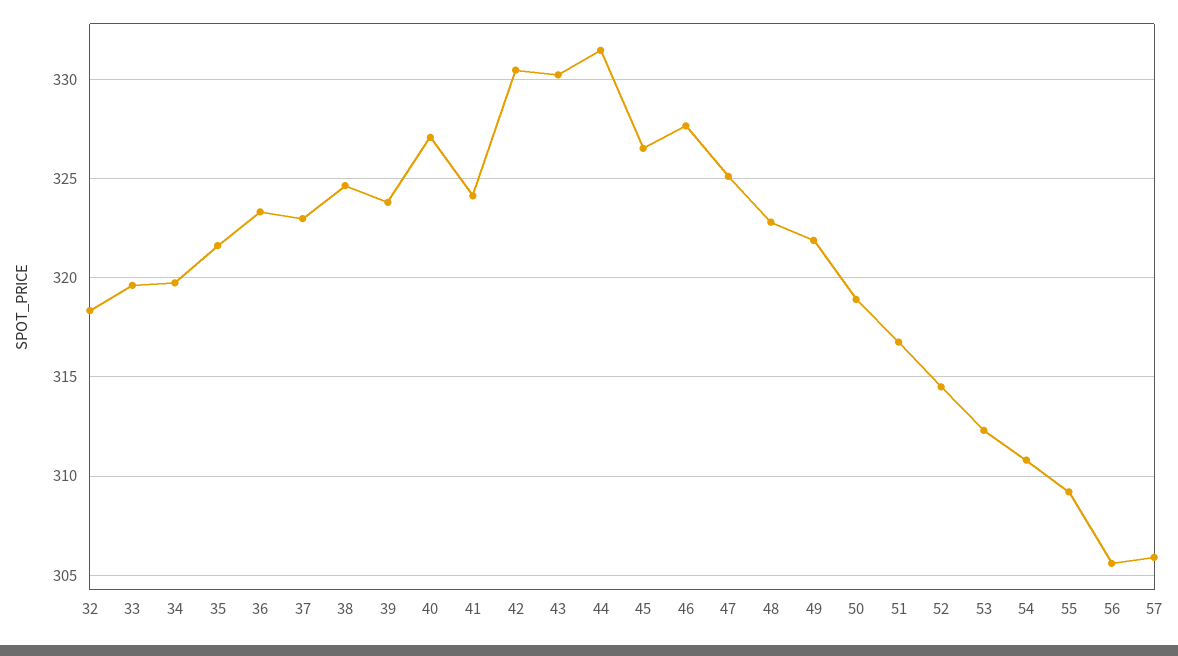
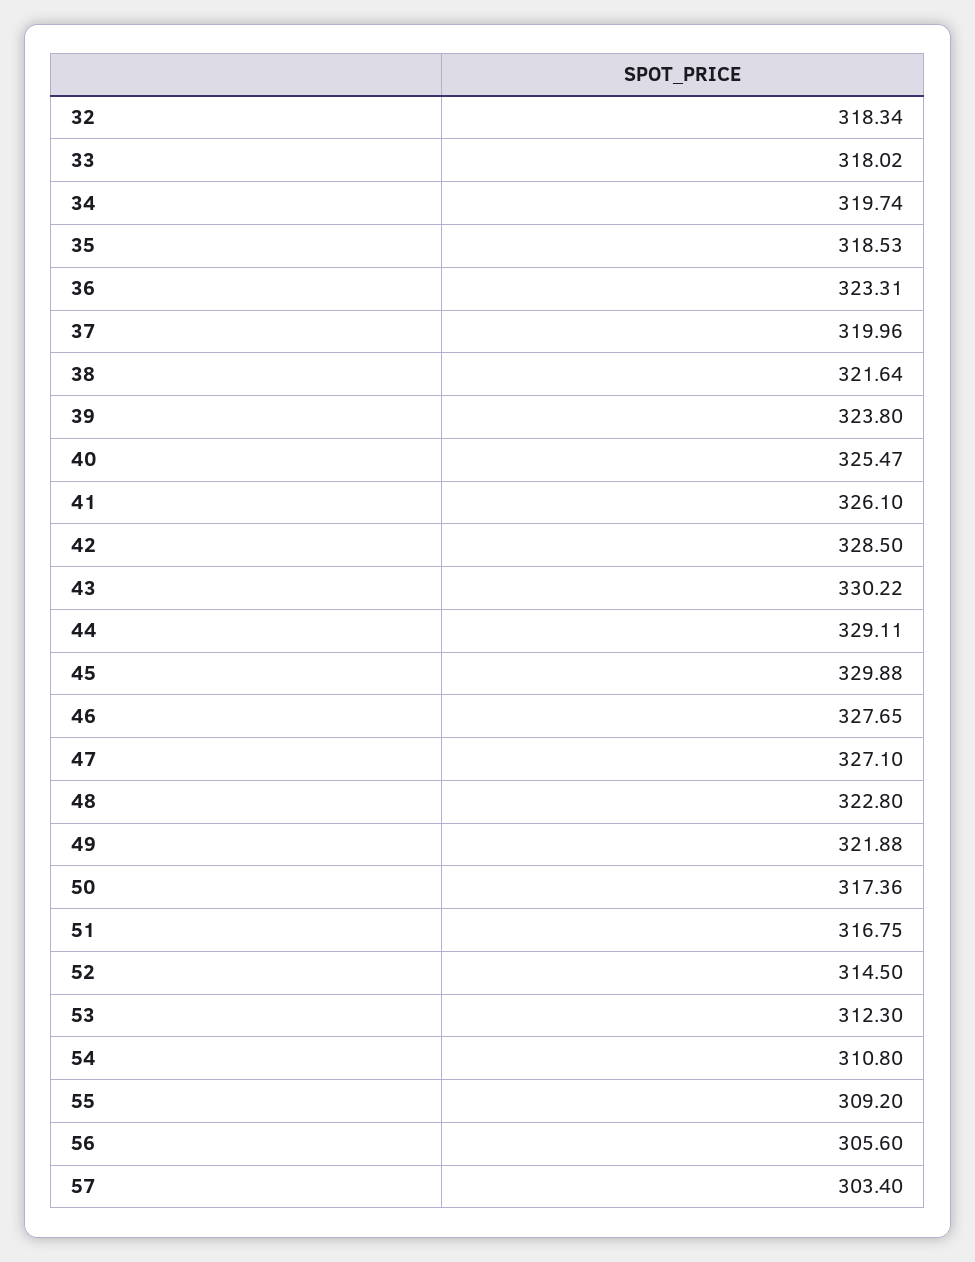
33: 319.5 -> 318.02
35: 321.5 -> 318.53
37: 323 -> 319.96
38: 324.5 -> 321.64
40: 327 -> 325.47
41: 324 -> 326.1
42: 330.5 -> 328.5
44: 331.5 -> 329.11
45: 326.5 -> 329.88
47: 325 -> 327.1
50: 319 -> 317.36
57: 306 -> 303.4

